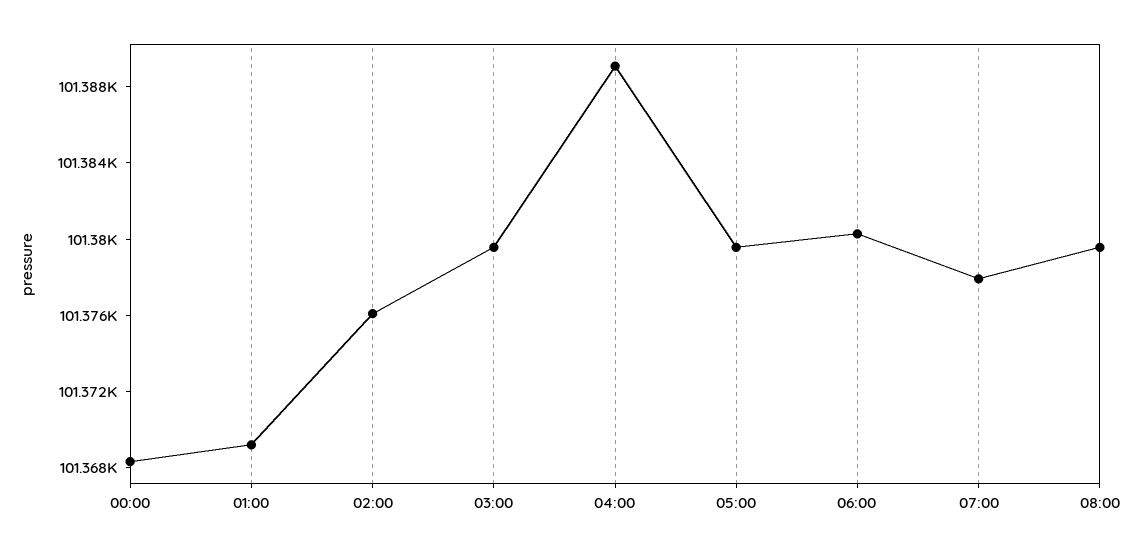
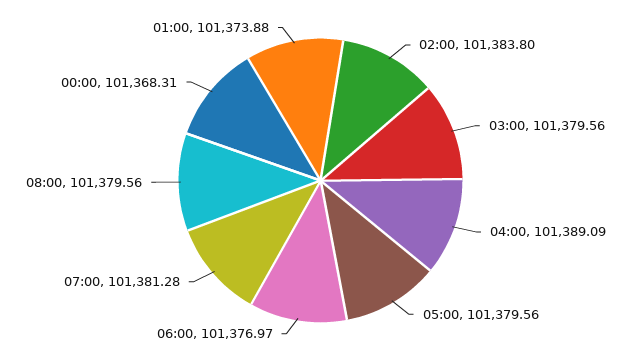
01:00: 101369 -> 101373.88
02:00: 101376 -> 101383.8
06:00: 101380 -> 101376.97
07:00: 101378 -> 101381.28

